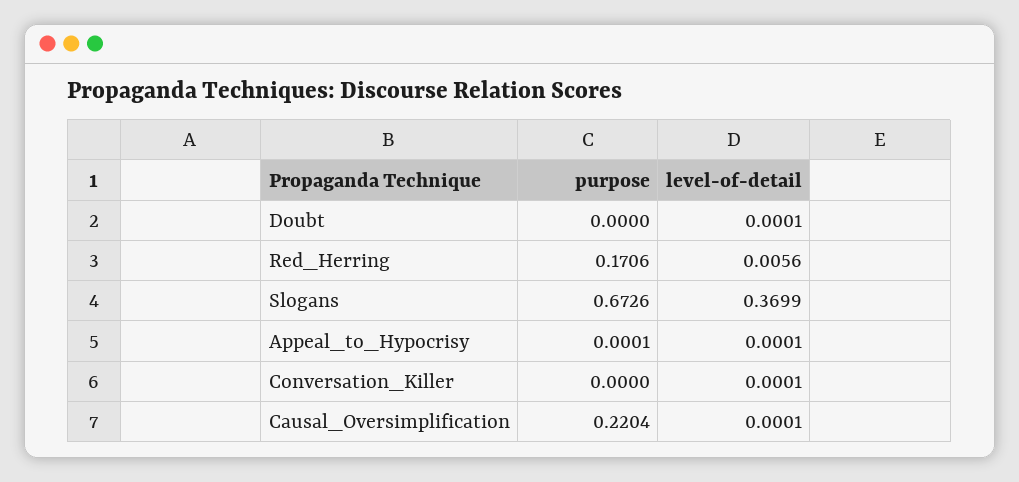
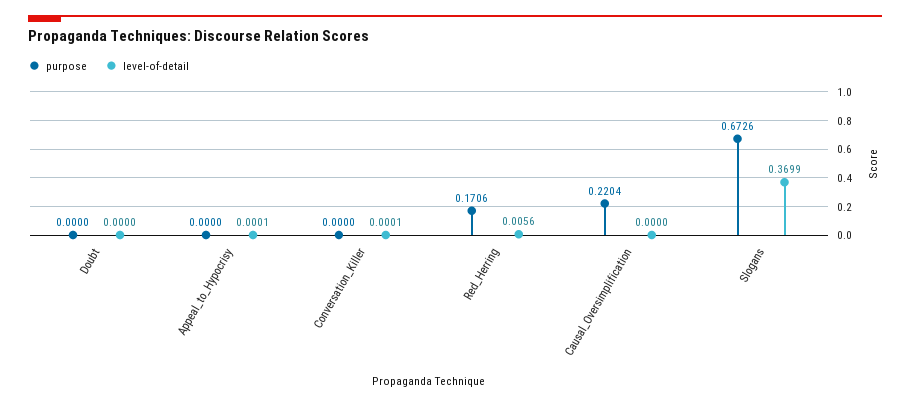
level-of-detail, Doubt: 0.0001 -> 0
purpose, Appeal_to_Hypocrisy: 0.0001 -> 0
level-of-detail, Causal_Oversimplification: 0.0001 -> 0

